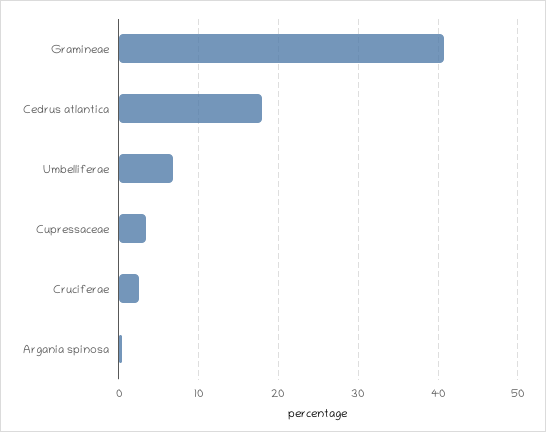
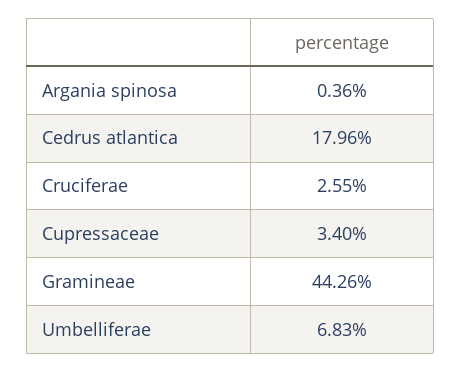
Gramineae: 41 -> 44.26

